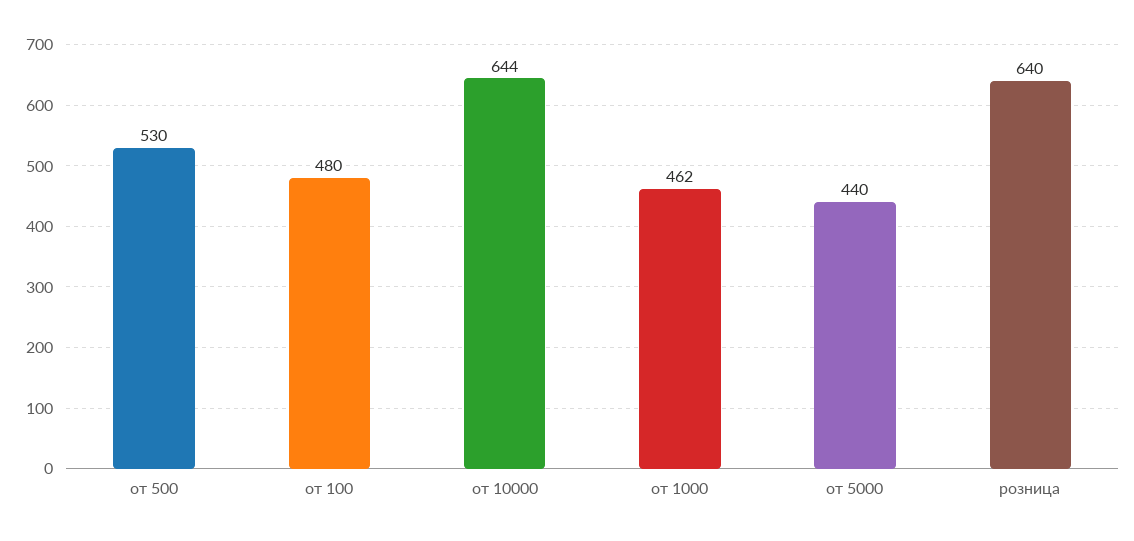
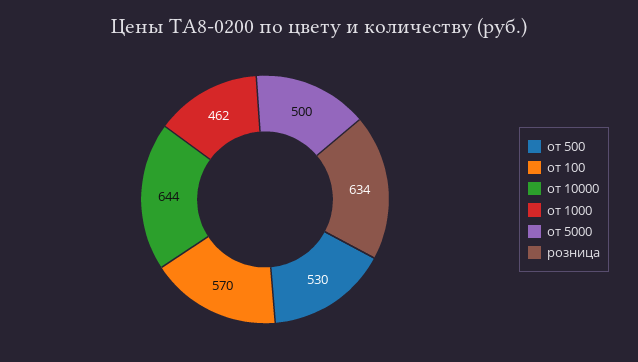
от 100: 480 -> 570
от 5000: 440 -> 500
розница: 640 -> 634

